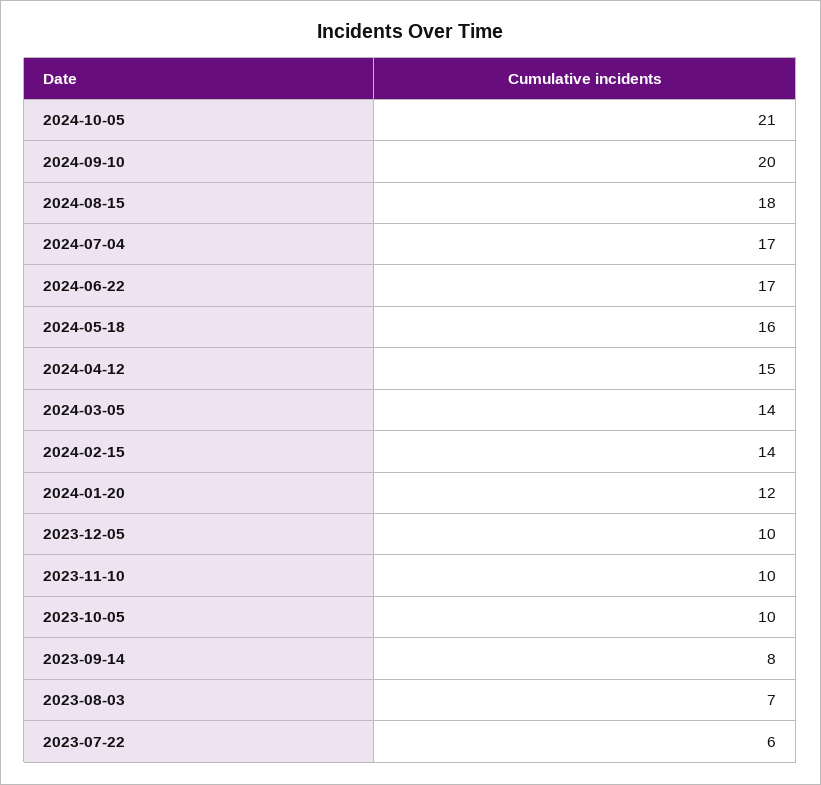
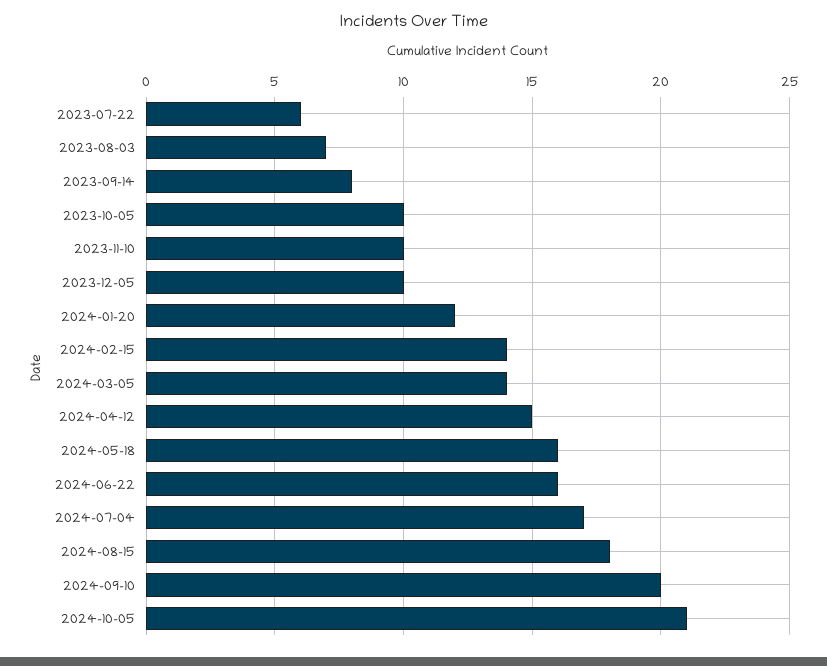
2024-06-22: 17 -> 16

